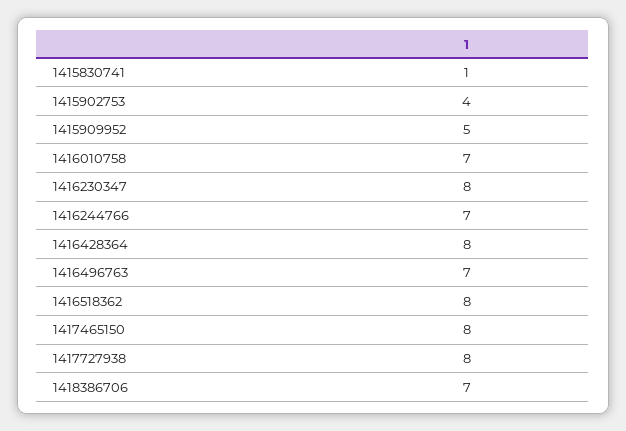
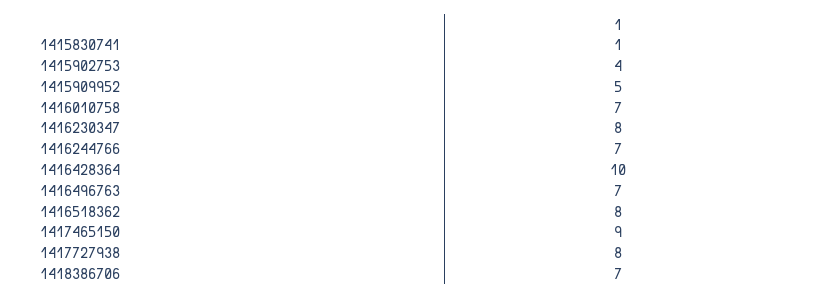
1416428364: 8 -> 10
1417465150: 8 -> 9

